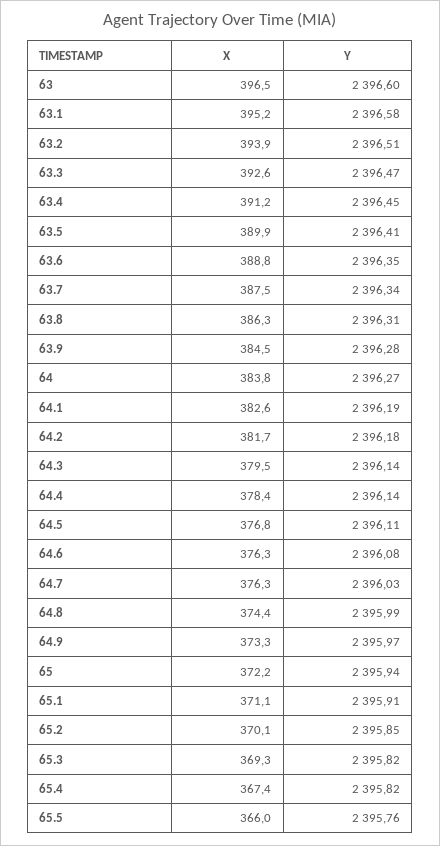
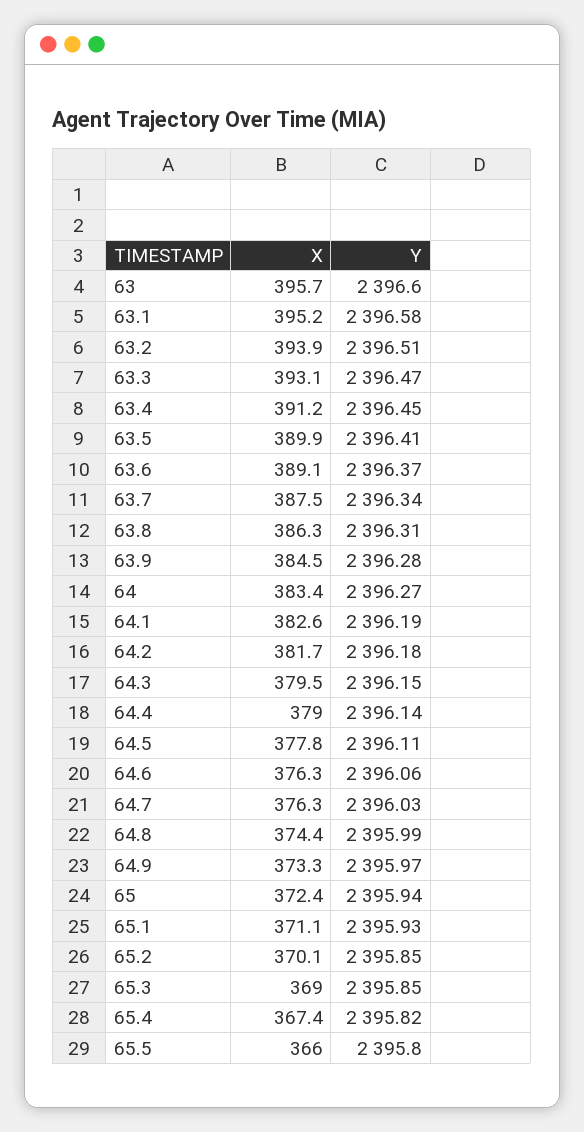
X, 63: 396.5 -> 395.7
X, 63.3: 392.6 -> 393.1
X, 63.6: 388.8 -> 389.1
Y, 63.6: 2396.35 -> 2396.37
X, 64: 383.8 -> 383.4
Y, 64.3: 2396.14 -> 2396.15
X, 64.4: 378.4 -> 379
X, 64.5: 376.8 -> 377.8
Y, 64.6: 2396.08 -> 2396.06
X, 65: 372.2 -> 372.4
Y, 65.1: 2395.91 -> 2395.93
X, 65.3: 369.3 -> 369
Y, 65.3: 2395.82 -> 2395.85
Y, 65.5: 2395.76 -> 2395.8

